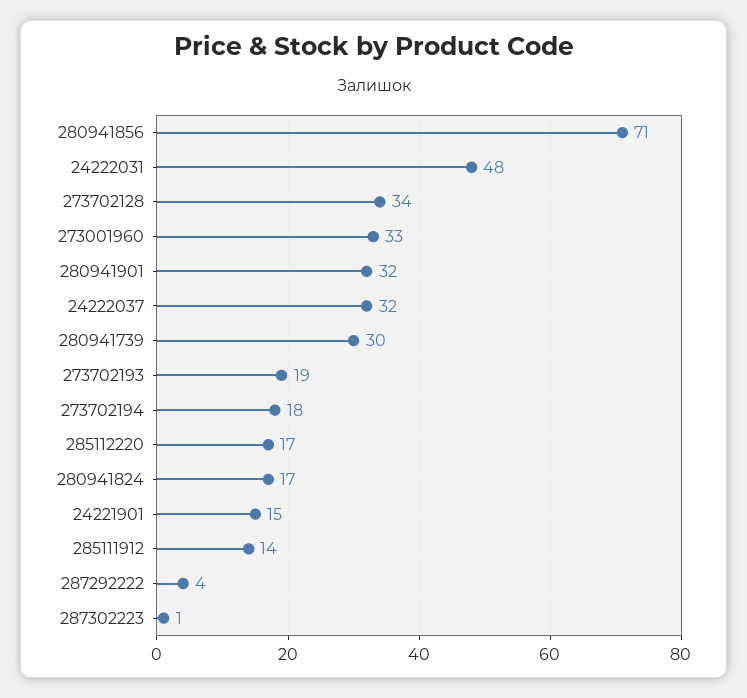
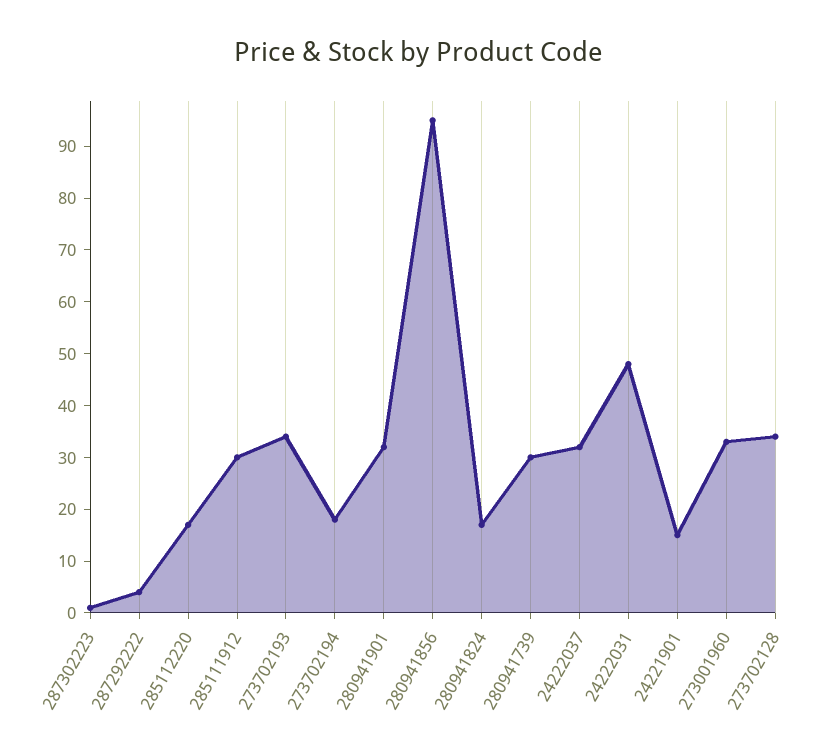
280941856: 71 -> 95
273702193: 19 -> 35
285111912: 14 -> 30

